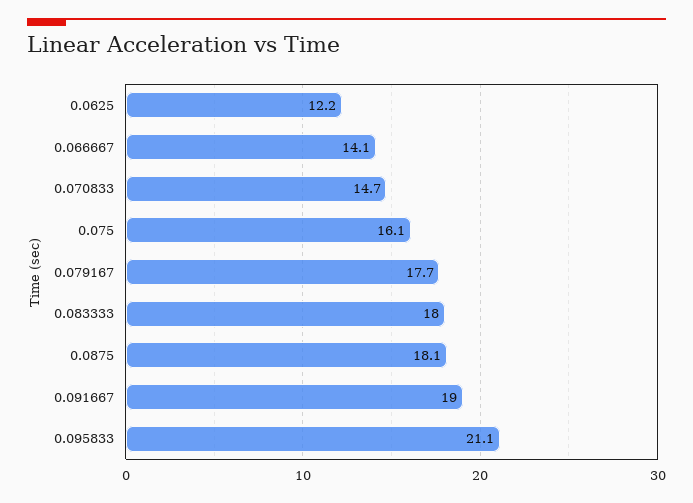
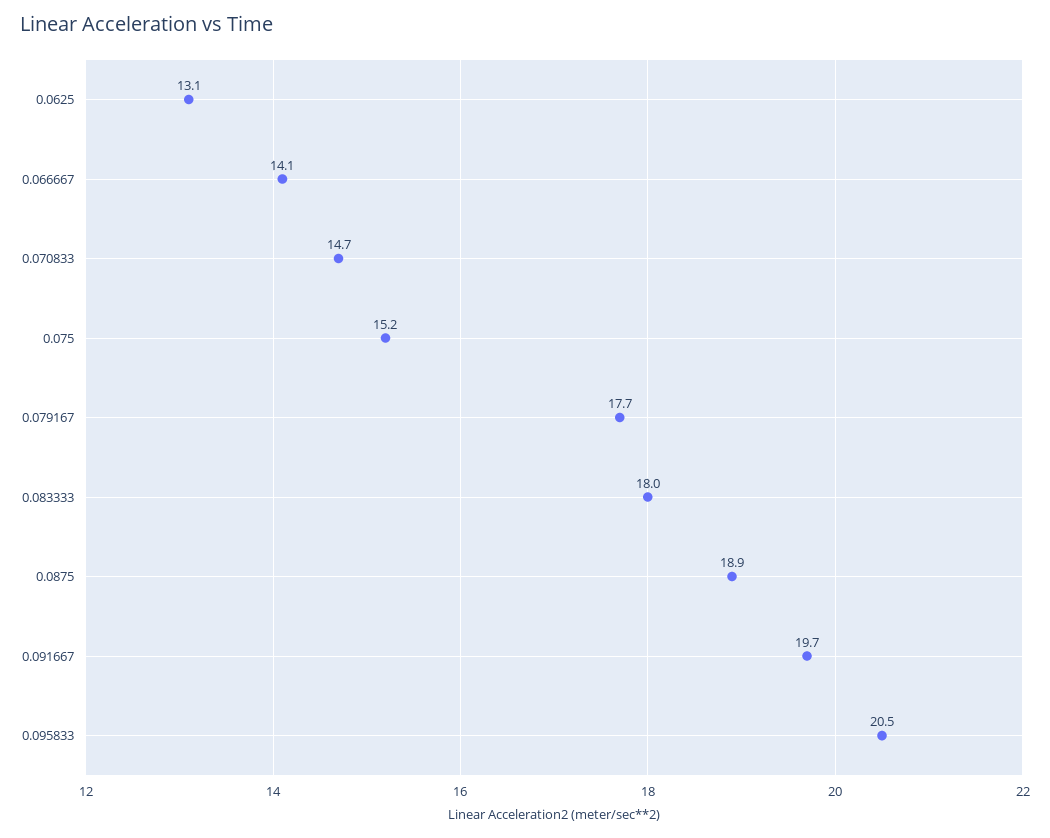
0.0625: 12.2 -> 13.1
0.075: 16.1 -> 15.2
0.0875: 18.1 -> 18.9
0.091667: 19 -> 19.7
0.095833: 21.1 -> 20.5

